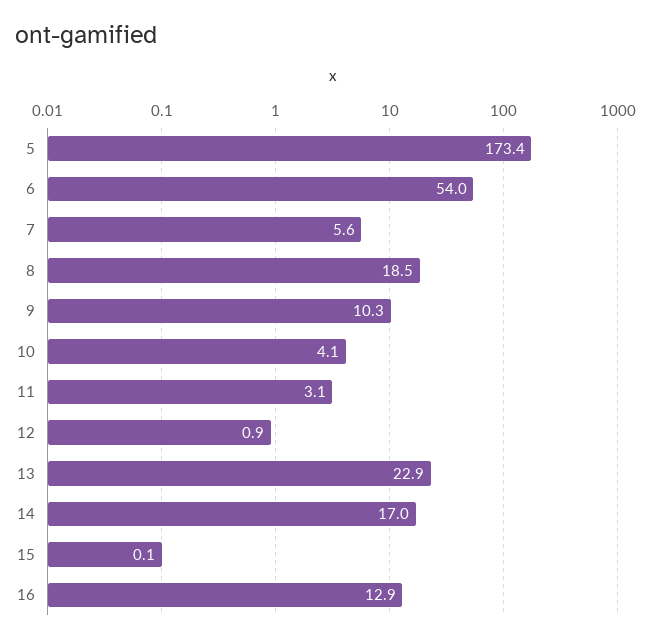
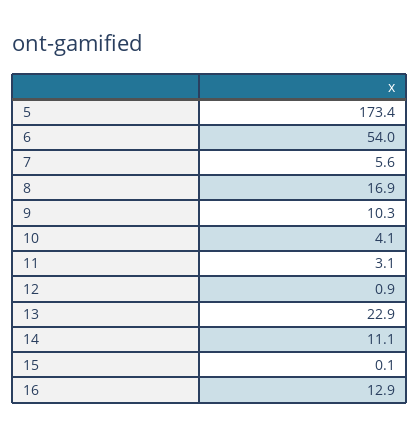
8: 18.5 -> 16.9
14: 17 -> 11.1

